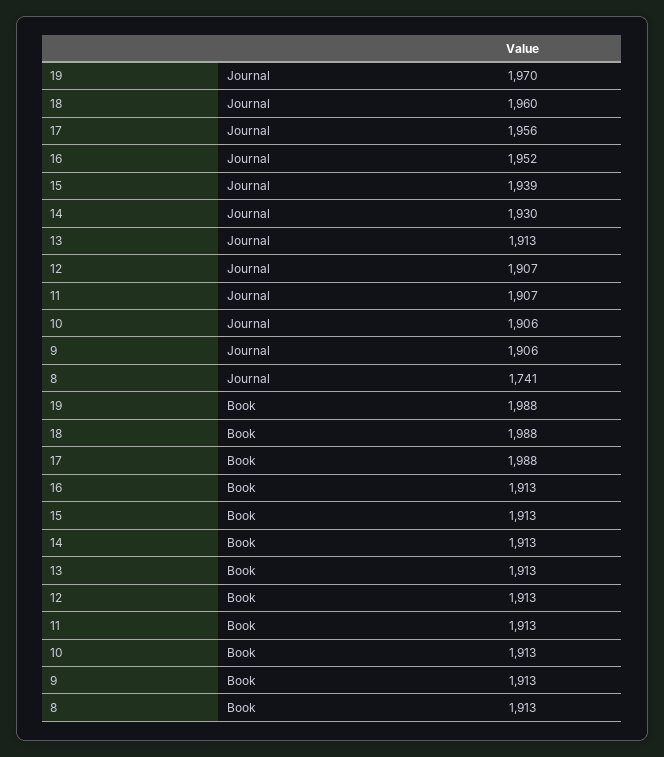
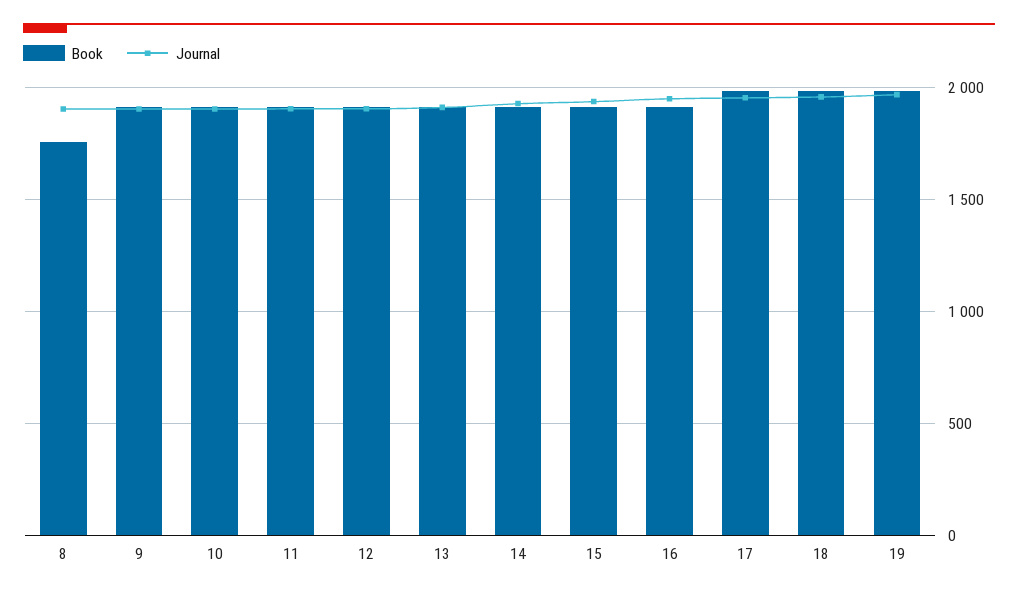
Journal, 8: 1741 -> 1900
Book, 8: 1913 -> 1750

